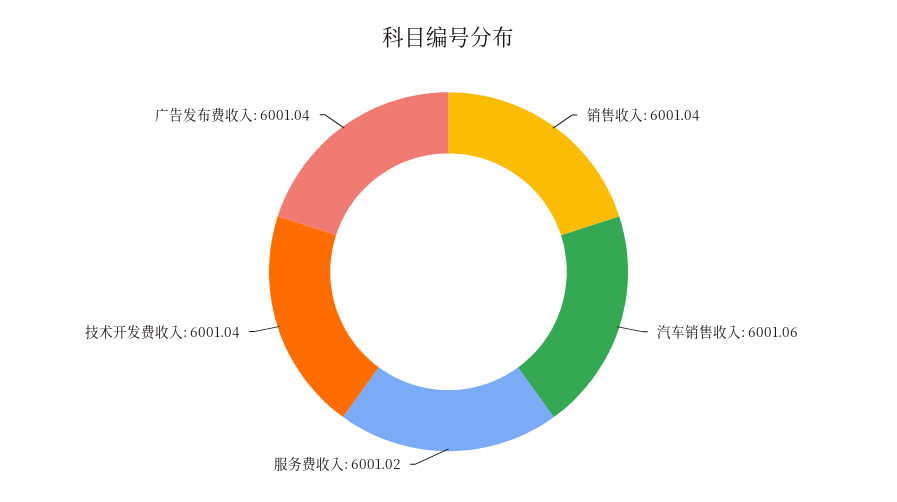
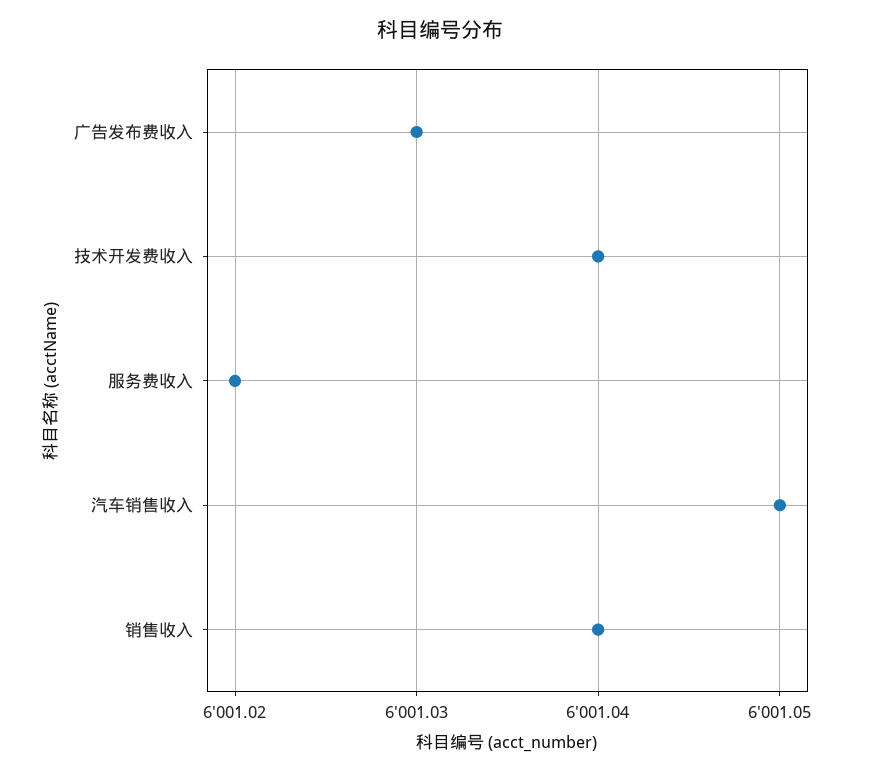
汽车销售收入: 6001.06 -> 6001.05
广告发布费收入: 6001.04 -> 6001.03

